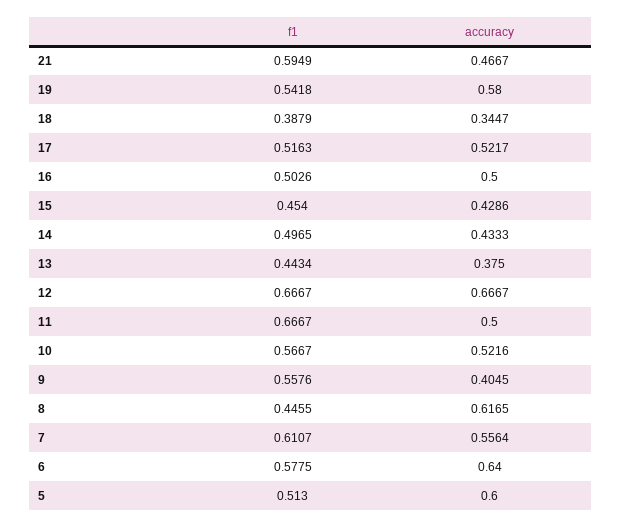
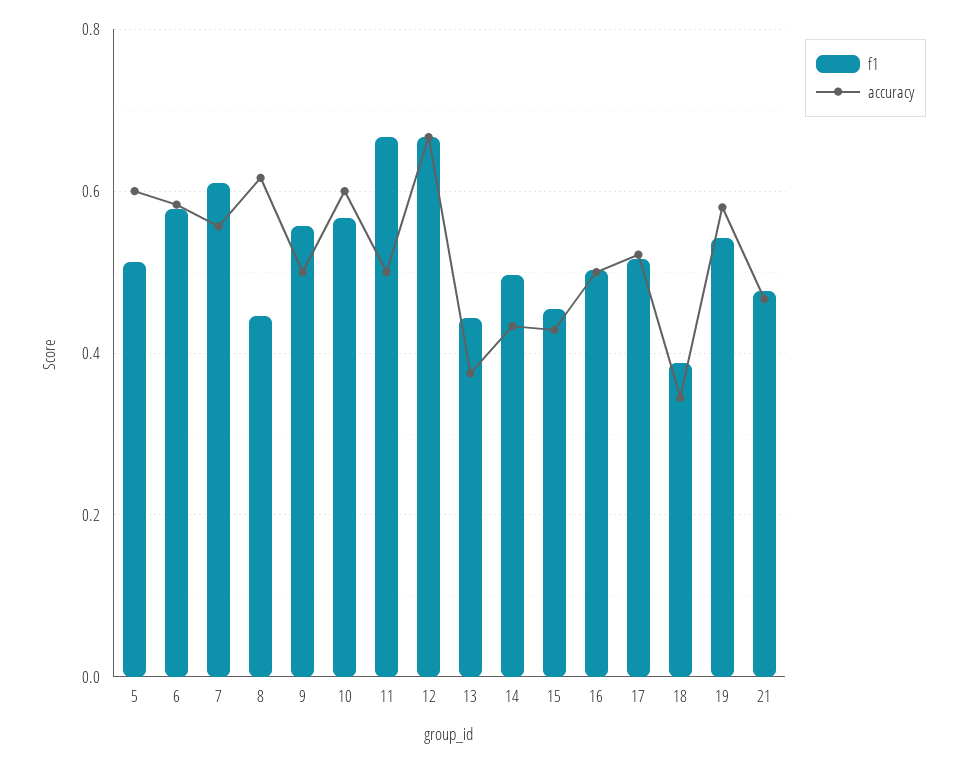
f1, 21: 0.5949 -> 0.48
accuracy, 10: 0.5216 -> 0.6
accuracy, 9: 0.4045 -> 0.5
accuracy, 6: 0.64 -> 0.58

